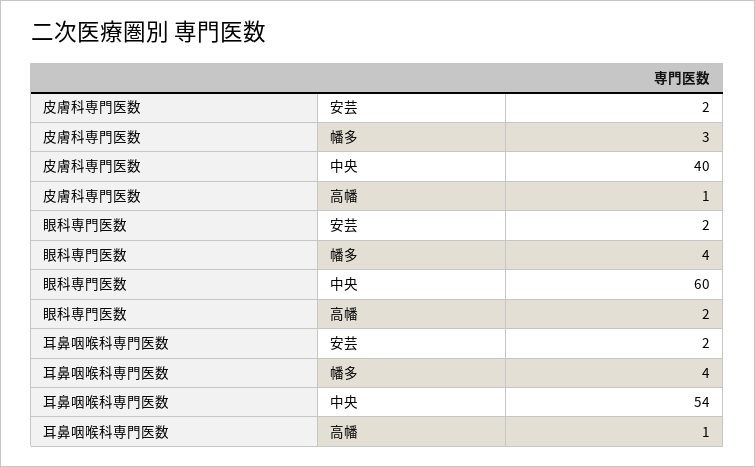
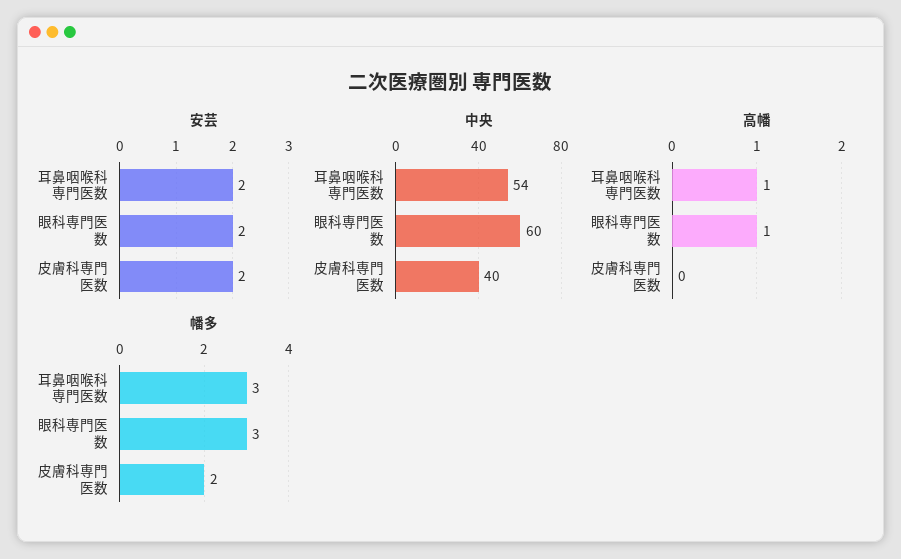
幡多, 皮膚科専門医数: 3 -> 2
高幡, 皮膚科専門医数: 1 -> 0
幡多, 眼科専門医数: 4 -> 3
高幡, 眼科専門医数: 2 -> 1
幡多, 耳鼻咽喉科専門医数: 4 -> 3

